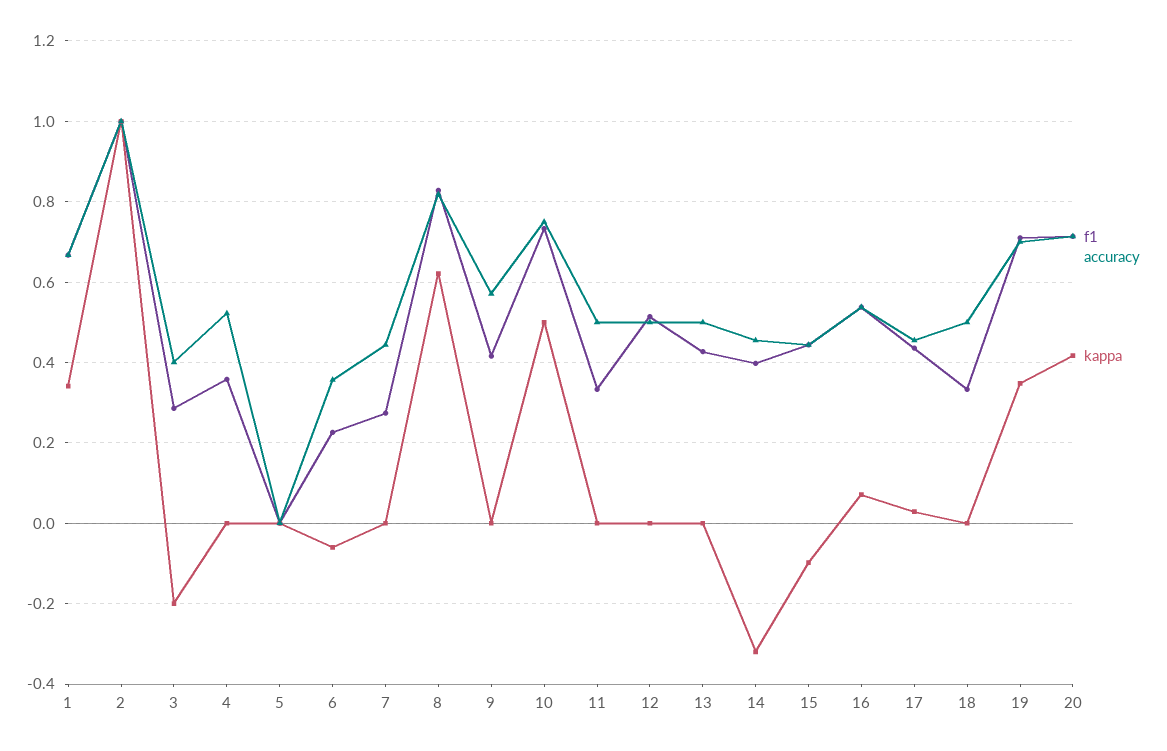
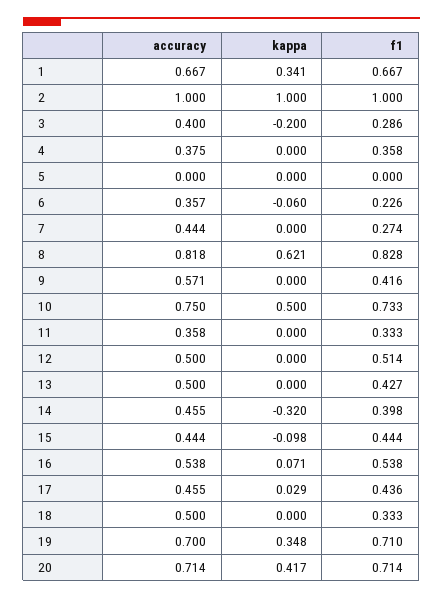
accuracy, 4: 0.52 -> 0.375
accuracy, 11: 0.5 -> 0.358

